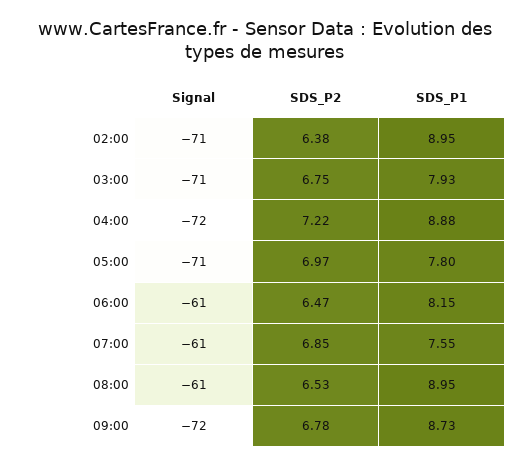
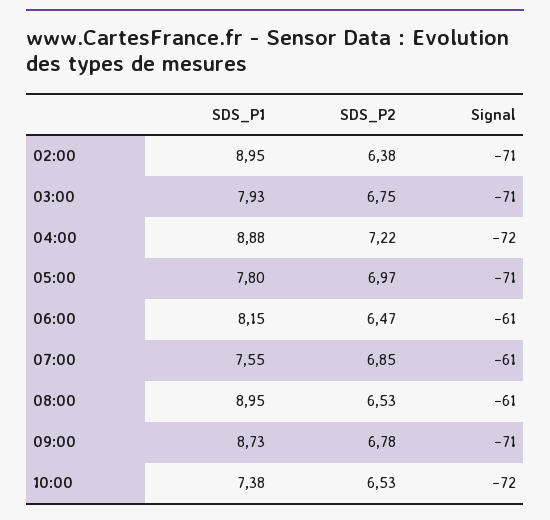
Signal, 09:00: -72 -> -71
SDS_P1, 10:00: none -> 7.38
SDS_P2, 10:00: none -> 6.53
Signal, 10:00: none -> -72

